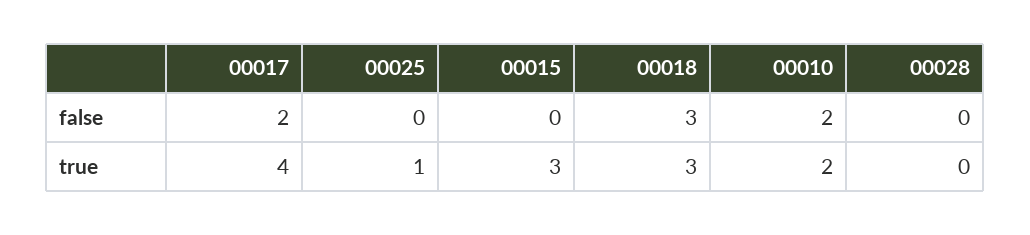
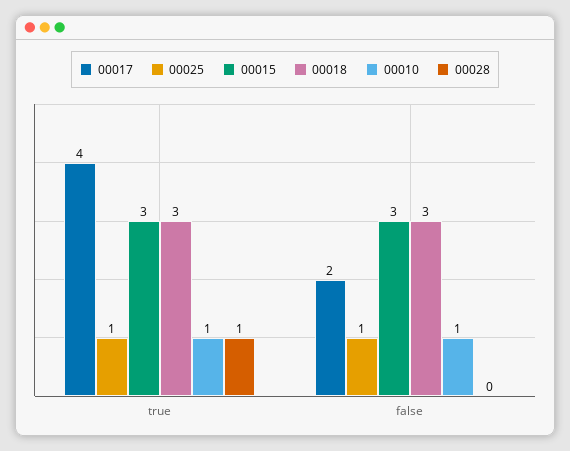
00025, false: 0 -> 1
00015, false: 0 -> 3
00010, false: 2 -> 1
00010, true: 2 -> 1
00028, true: 0 -> 1

